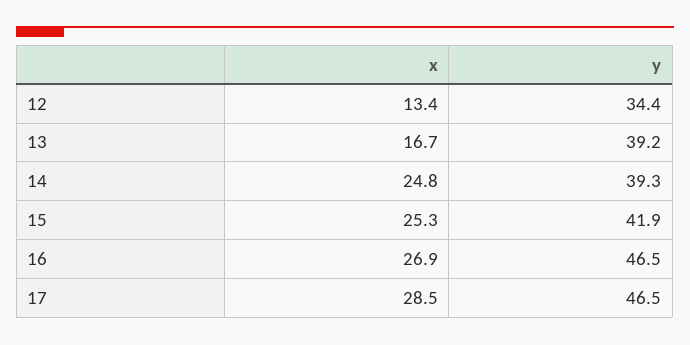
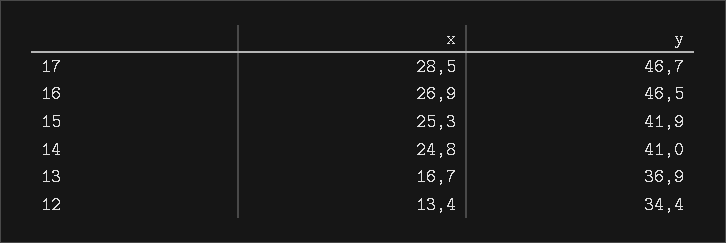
y, 13: 39.2 -> 36.9
y, 14: 39.3 -> 41
y, 17: 46.5 -> 46.7

